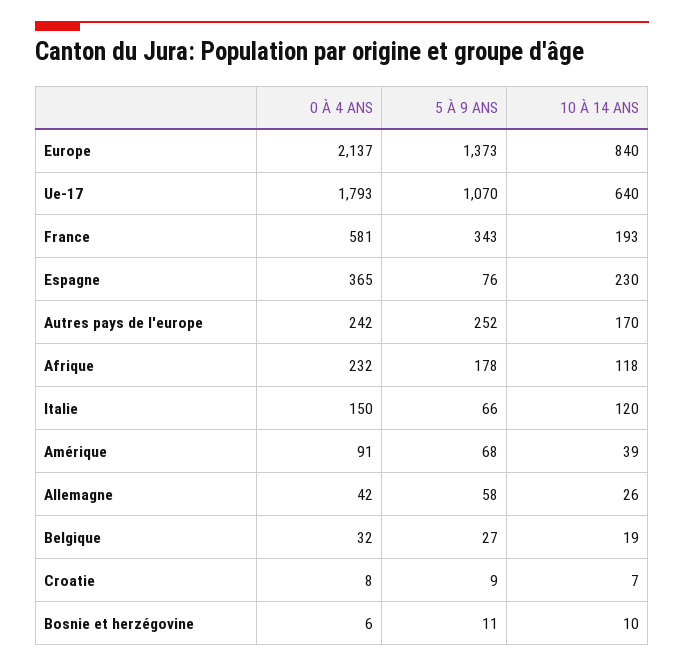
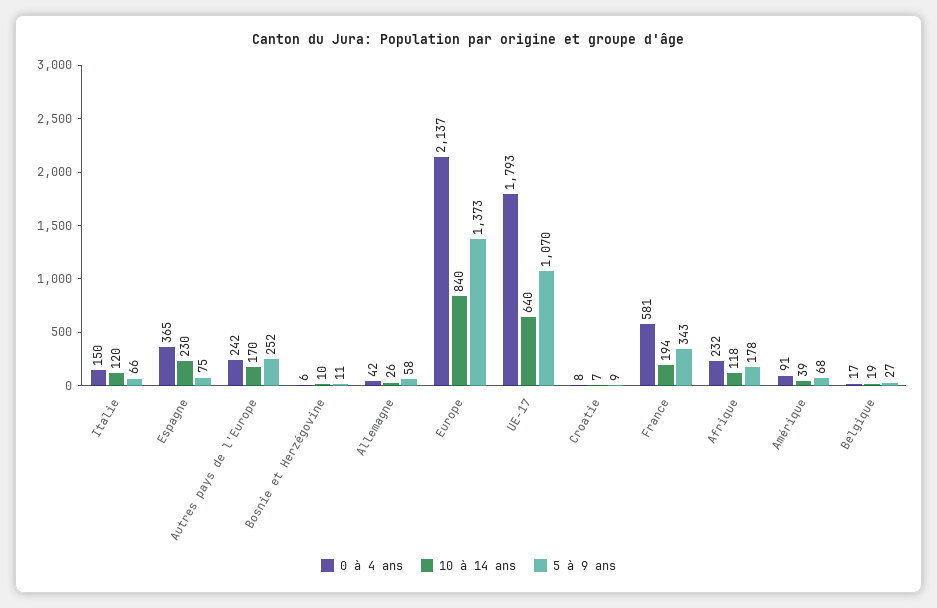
10 À 14 ANS, France: 193 -> 194
5 À 9 ANS, Espagne: 76 -> 75
0 À 4 ANS, Belgique: 32 -> 17

